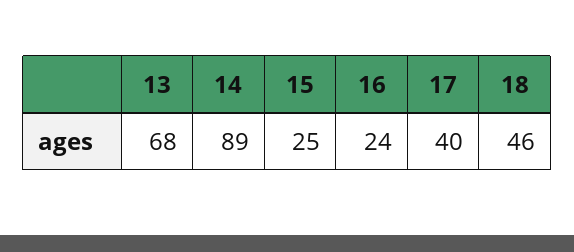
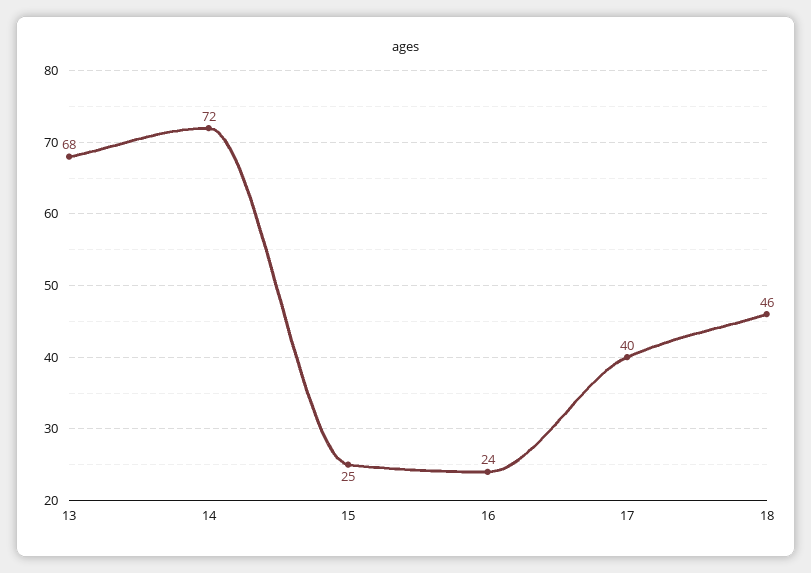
14: 89 -> 72

